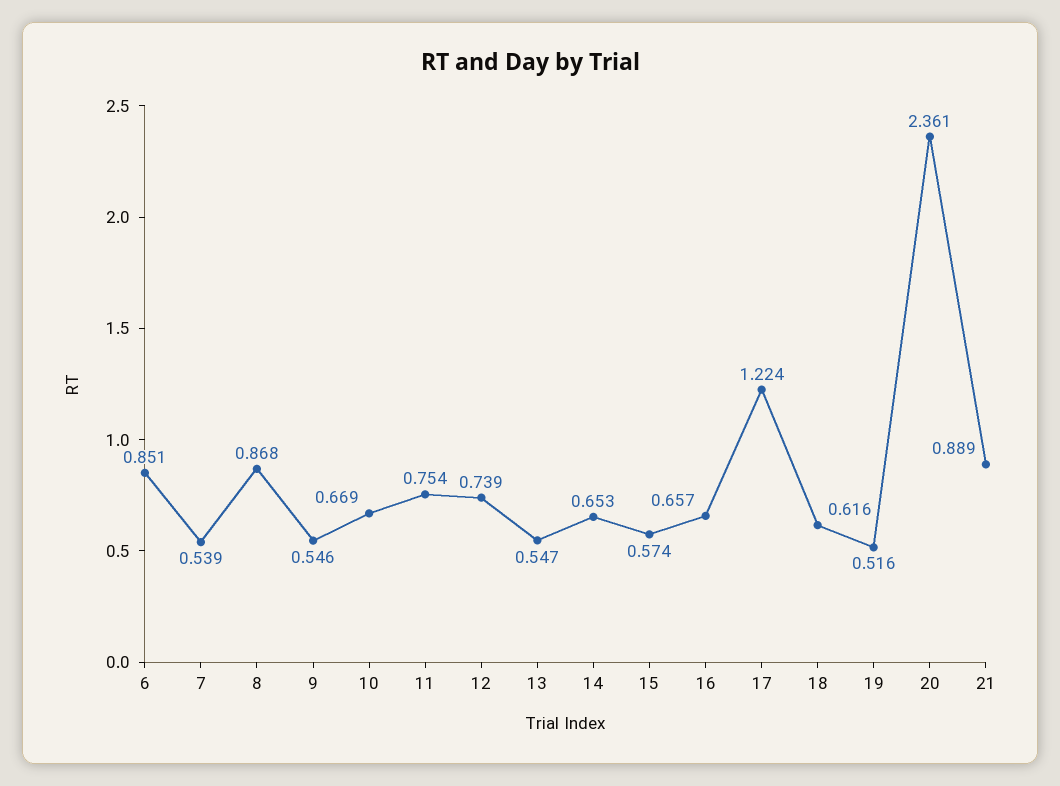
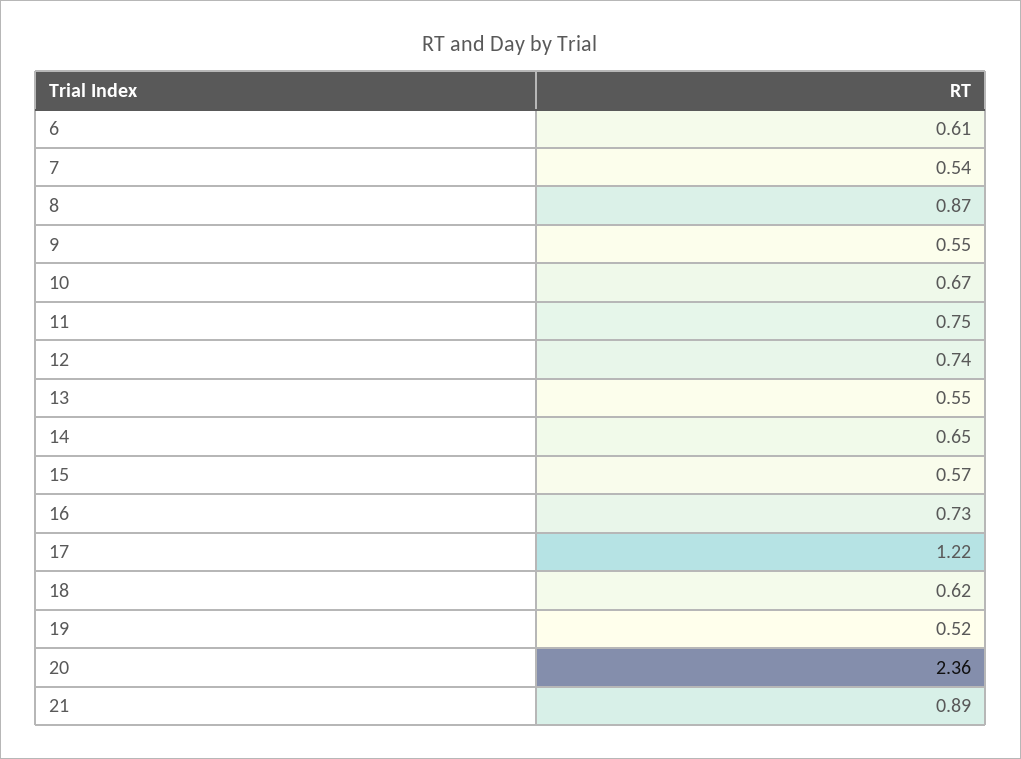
6: 0.851 -> 0.61
16: 0.657 -> 0.73

